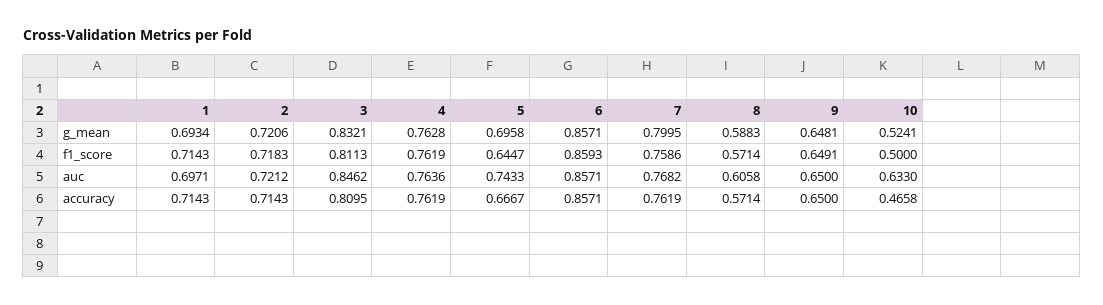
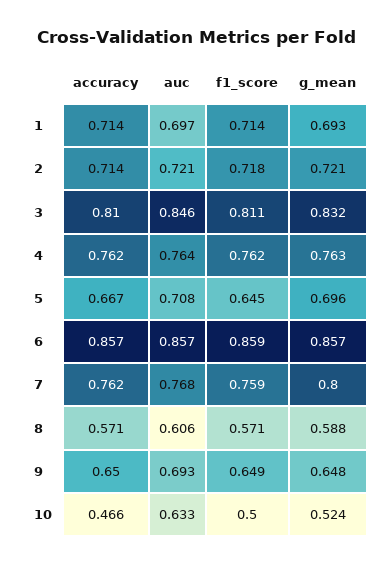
5, auc: 0.7433 -> 0.708
9, auc: 0.65 -> 0.693

